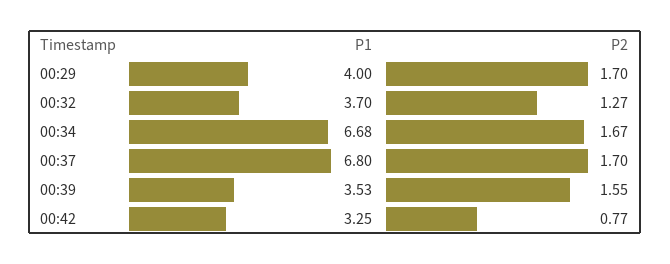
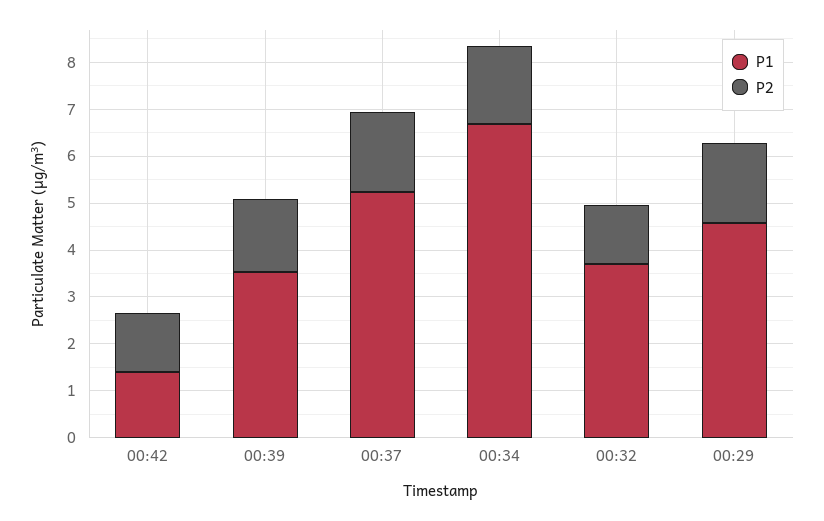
P1, 00:29: 4 -> 4.6
P1, 00:37: 6.8 -> 5.2
P1, 00:42: 3.25 -> 1.4
P2, 00:42: 0.77 -> 1.2

